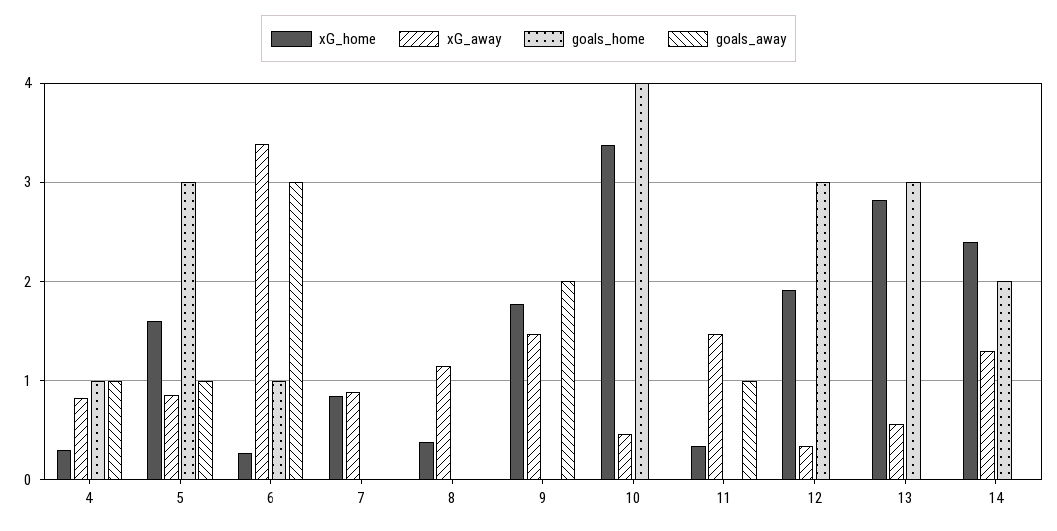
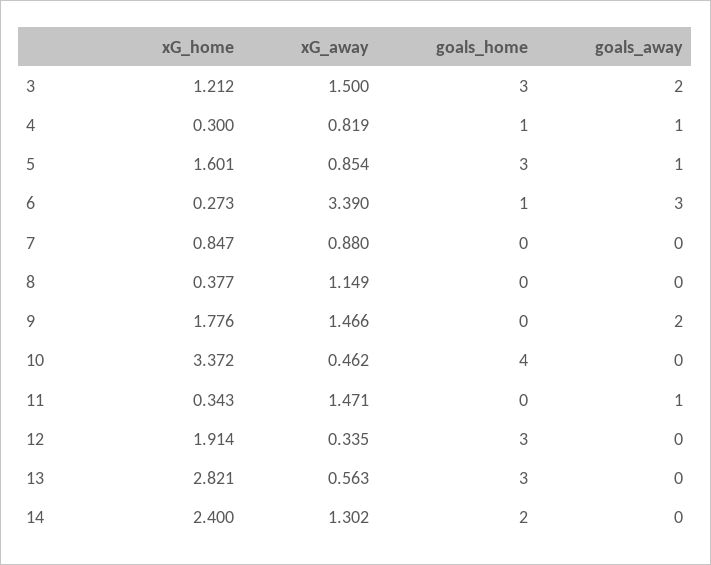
xG_home, 3: none -> 1.212
xG_away, 3: none -> 1.5
goals_home, 3: none -> 3
goals_away, 3: none -> 2

